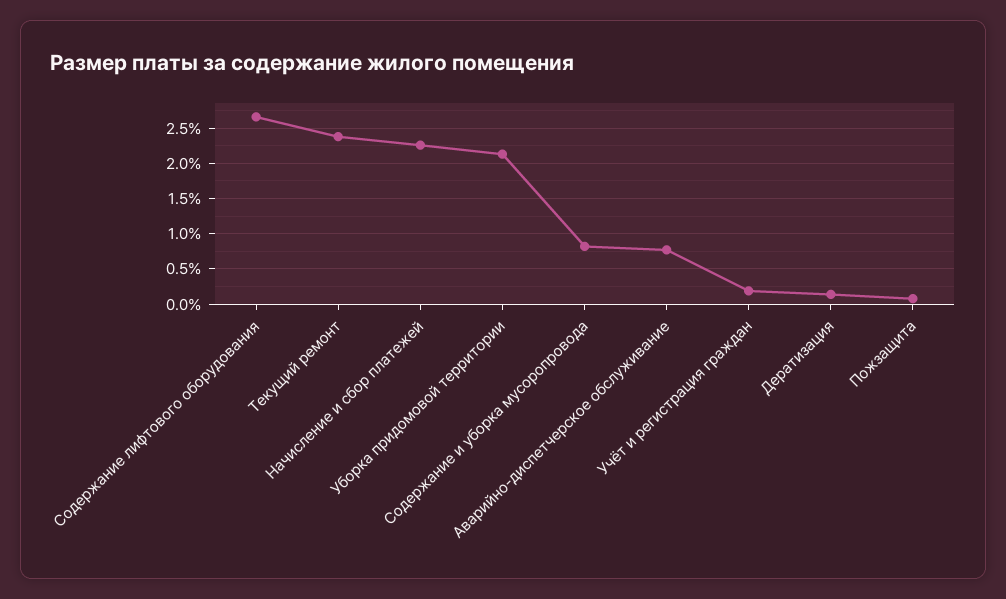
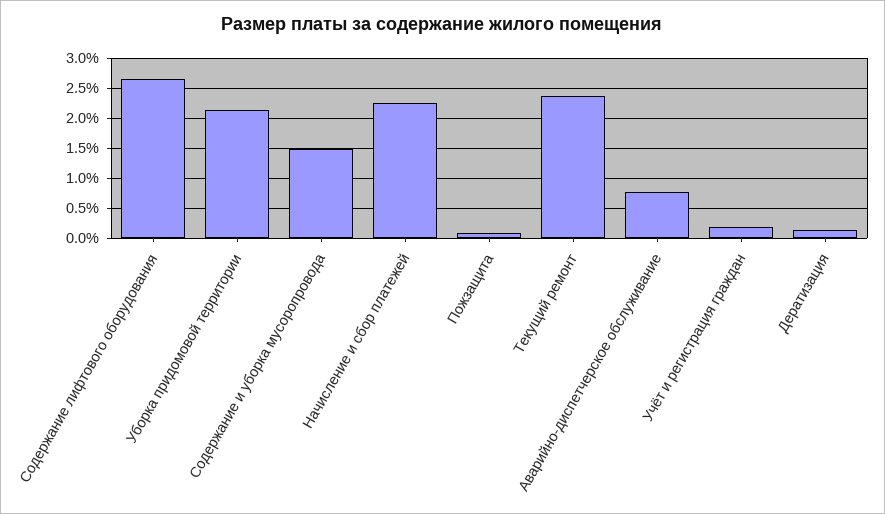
Содержание и уборка мусоропровода: 0.8 -> 1.5

